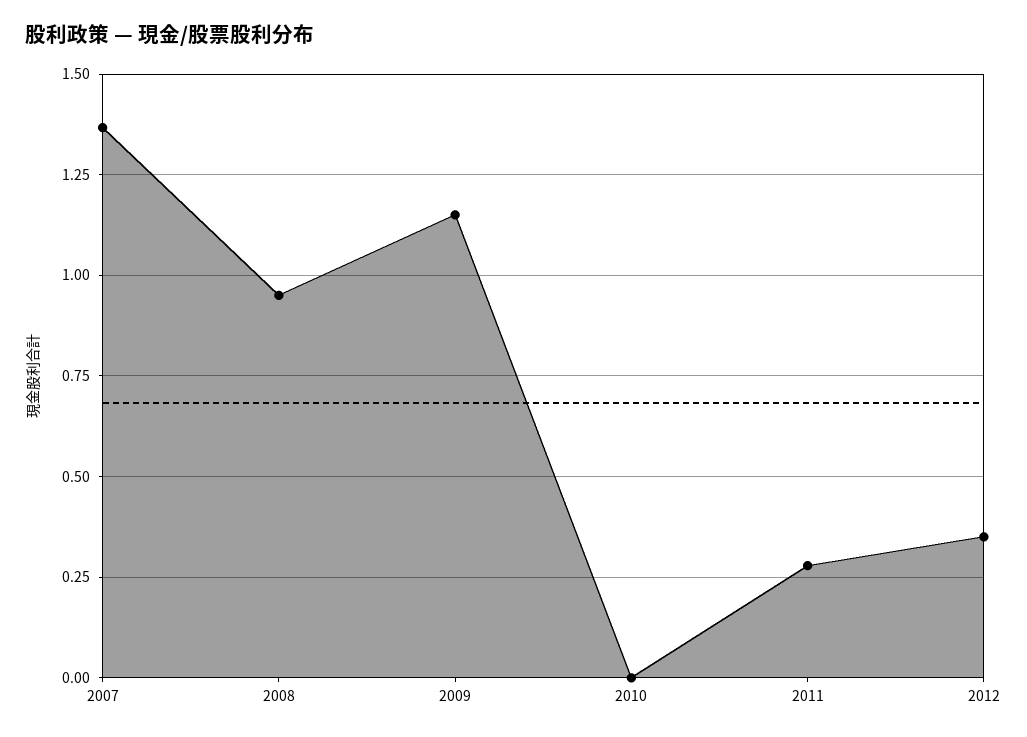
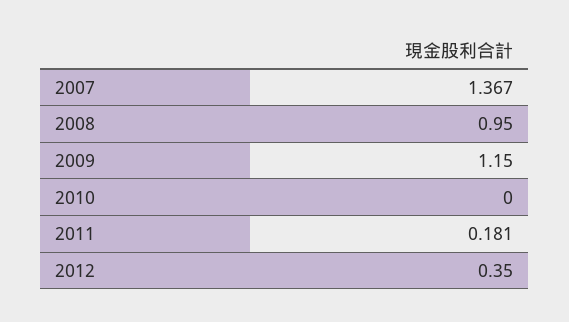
2011: 0.275 -> 0.181

